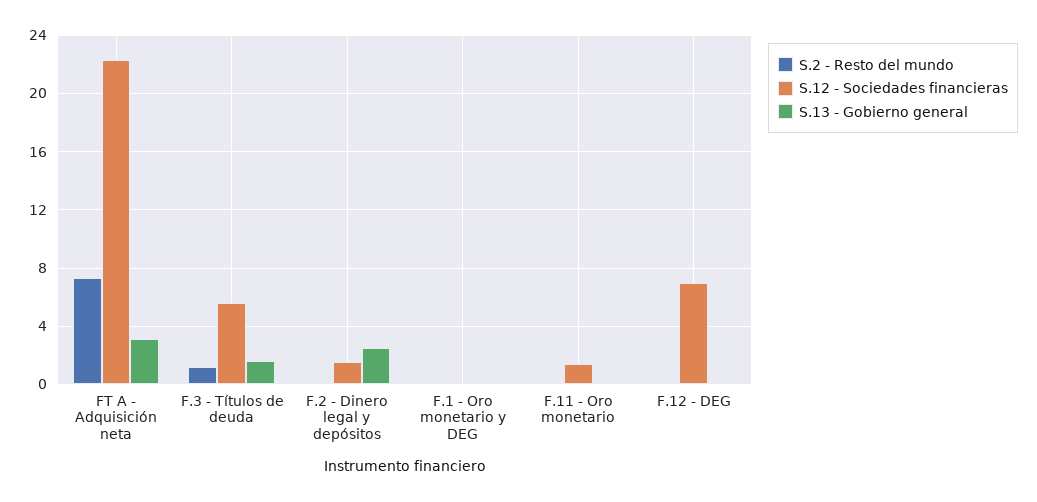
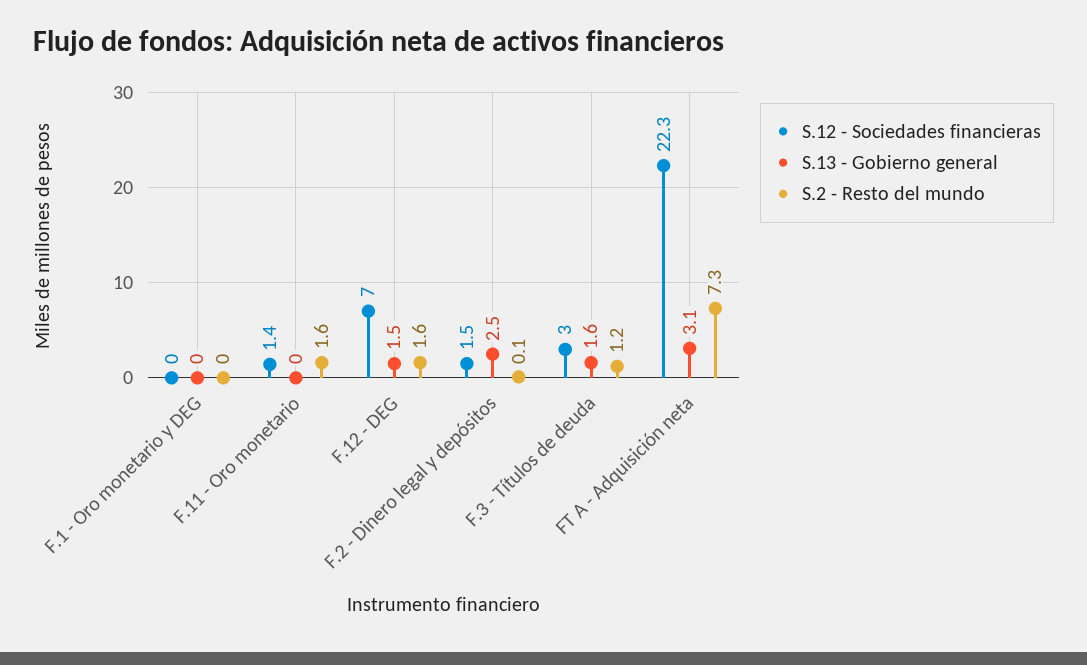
S.12 - Sociedades financieras, F.3 - Títulos de deuda: 5.5 -> 3
S.2 - Resto del mundo, F.11 - Oro monetario: 0 -> 1.6
S.2 - Resto del mundo, F.12 - DEG: 0 -> 1.6
S.13 - Gobierno general, F.12 - DEG: 0 -> 1.5

